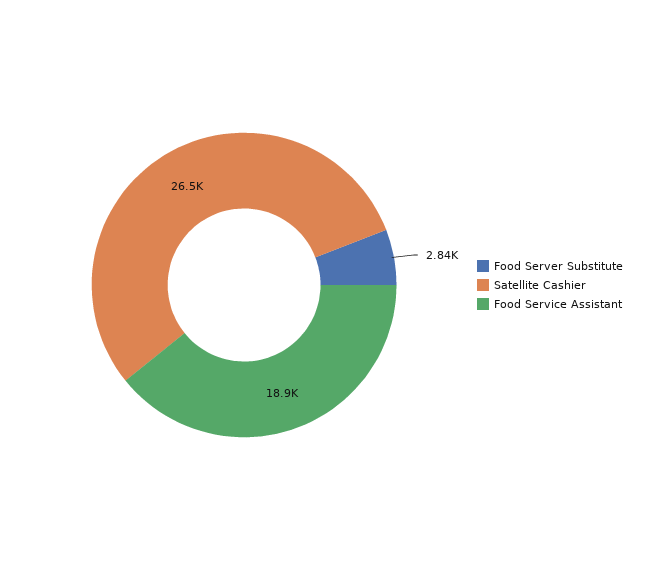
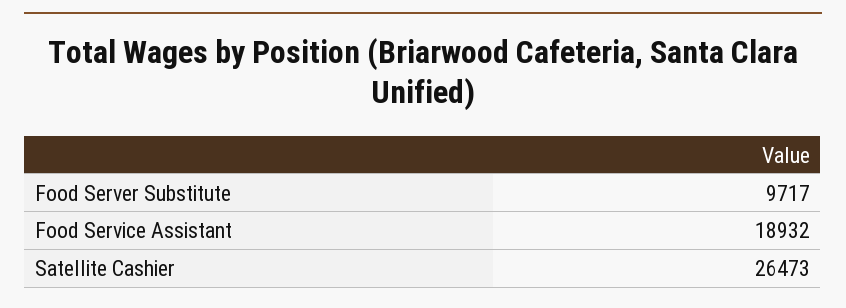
Food Server Substitute: 2840 -> 9717

